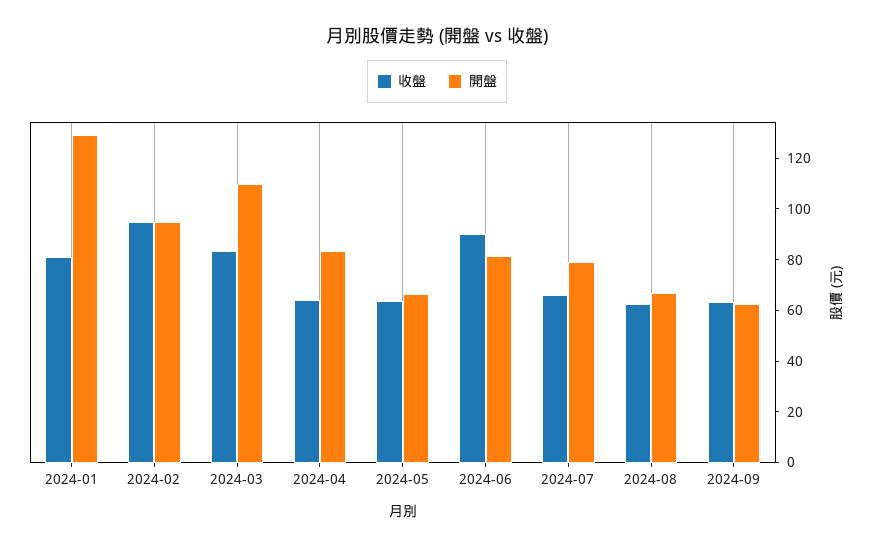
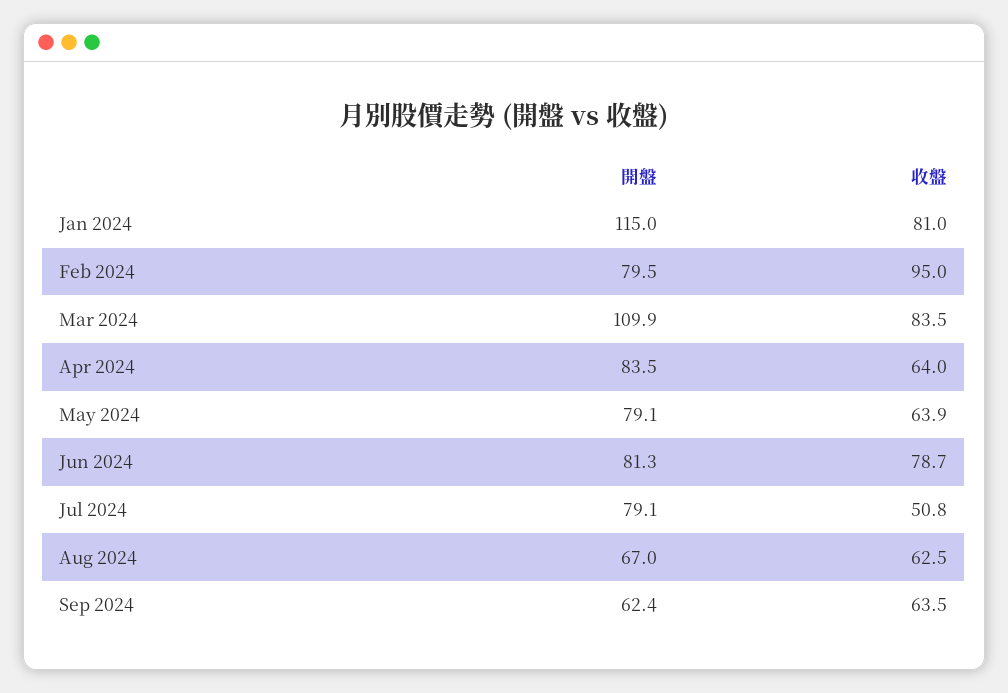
開盤, 2024-01: 130 -> 115
開盤, 2024-02: 95 -> 79.5
開盤, 2024-05: 65 -> 79.1
收盤, 2024-06: 90 -> 78.7
收盤, 2024-07: 65 -> 50.8

